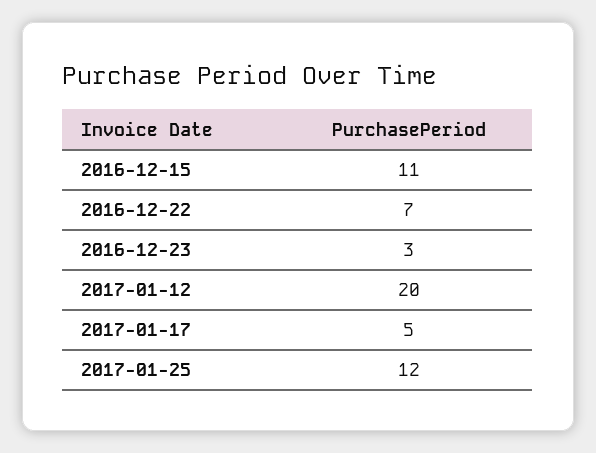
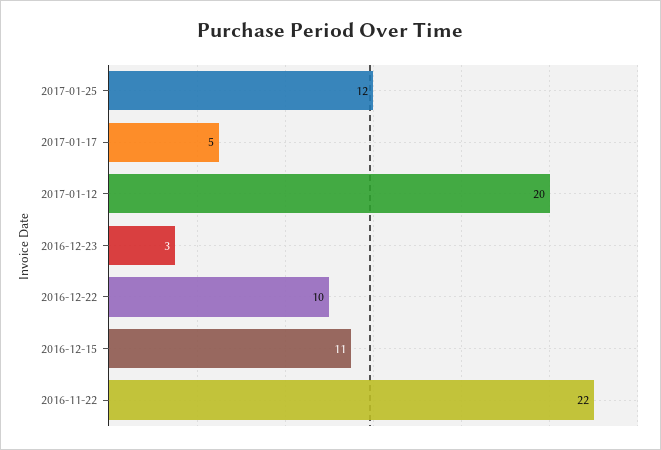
2016-12-22: 7 -> 10
2016-11-22: none -> 22

